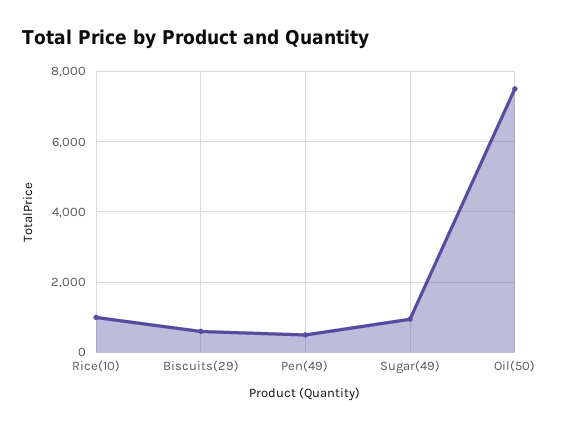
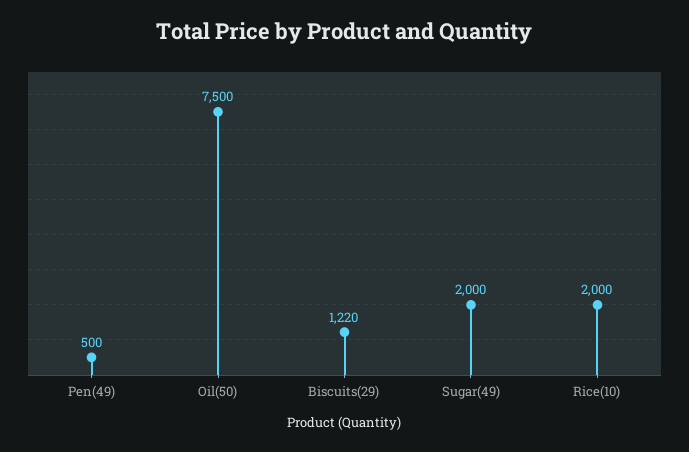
Rice(10): 1000 -> 2000
Biscuits(29): 600 -> 1220
Sugar(49): 1000 -> 2000

